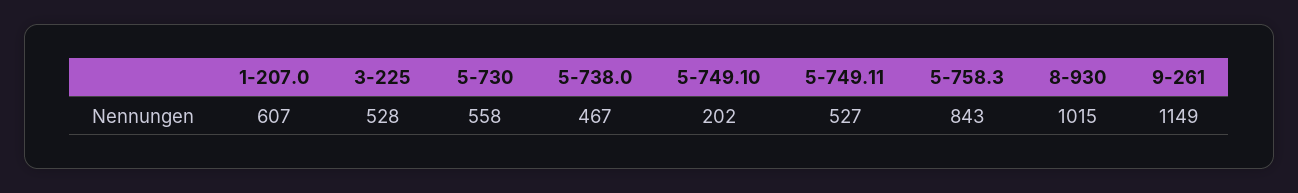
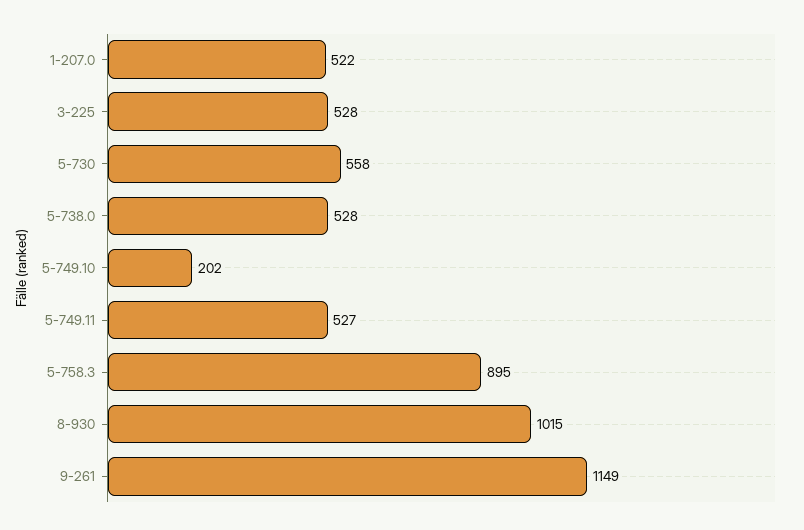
1-207.0: 607 -> 522
5-738.0: 467 -> 528
5-758.3: 843 -> 895

